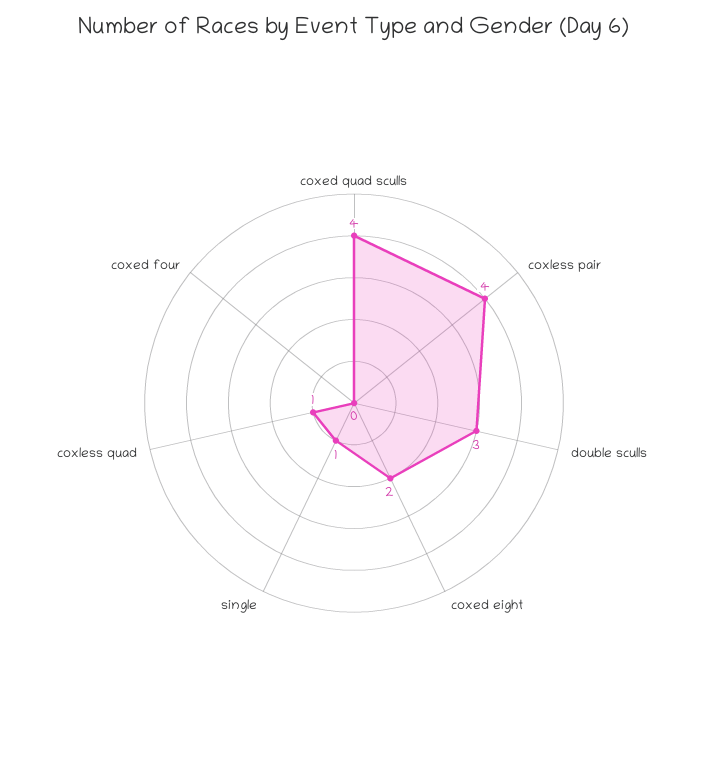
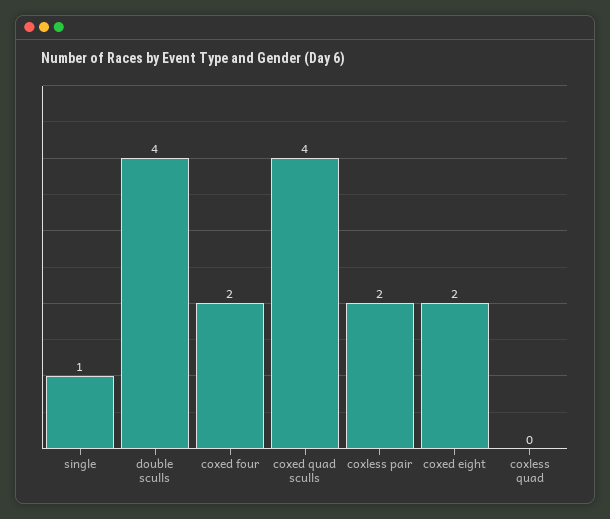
coxless pair: 4 -> 2
double sculls: 3 -> 4
coxless quad: 1 -> 0
coxed four: 0 -> 2

